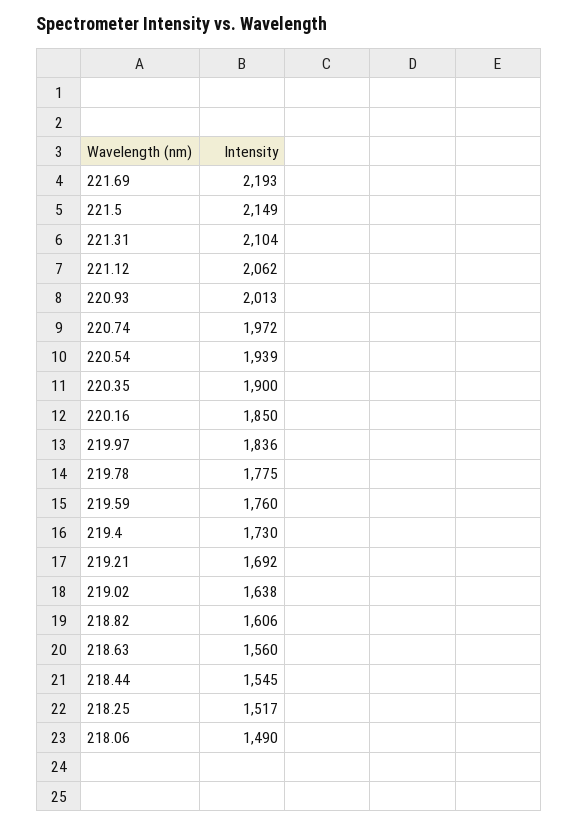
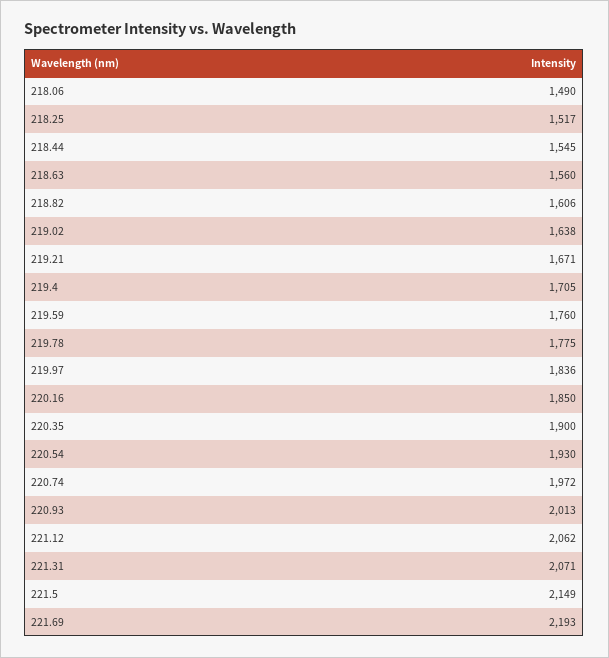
221.31: 2104 -> 2071
220.54: 1939 -> 1930
219.4: 1730 -> 1705
219.21: 1692 -> 1671

